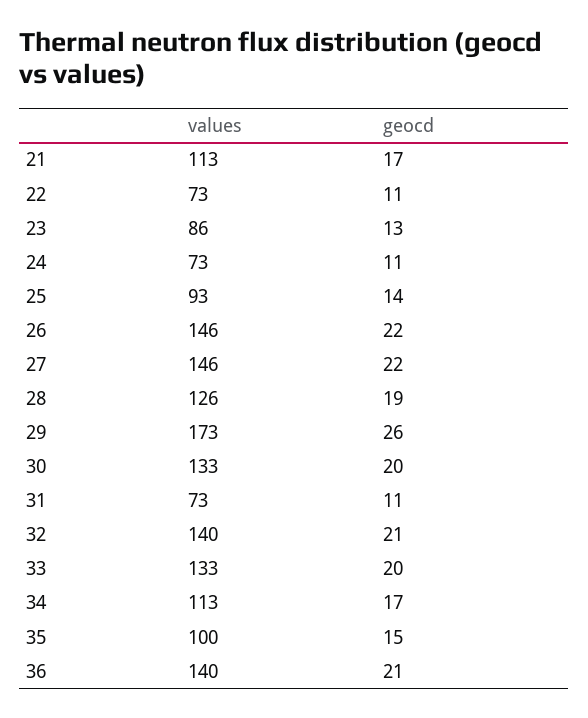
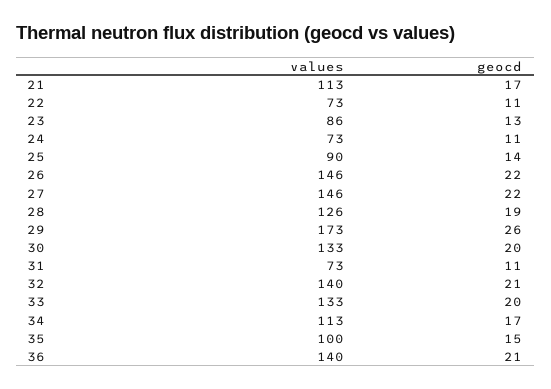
values, 25: 93 -> 90

